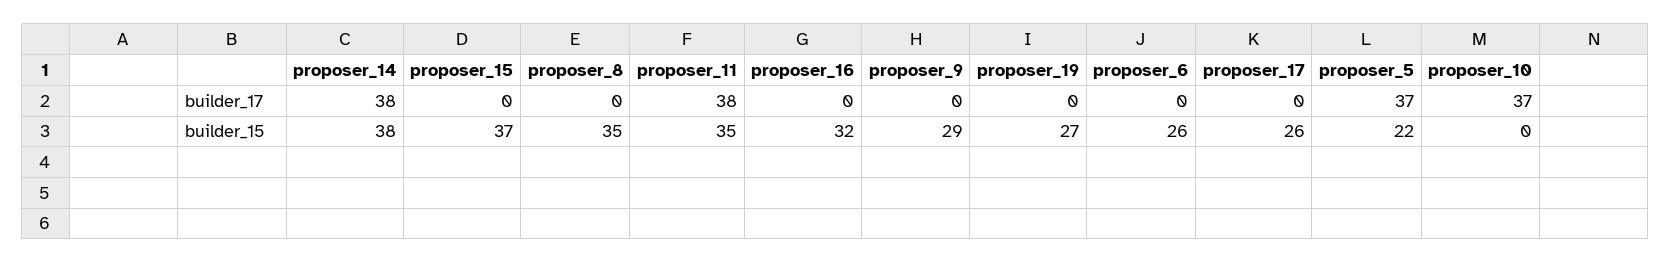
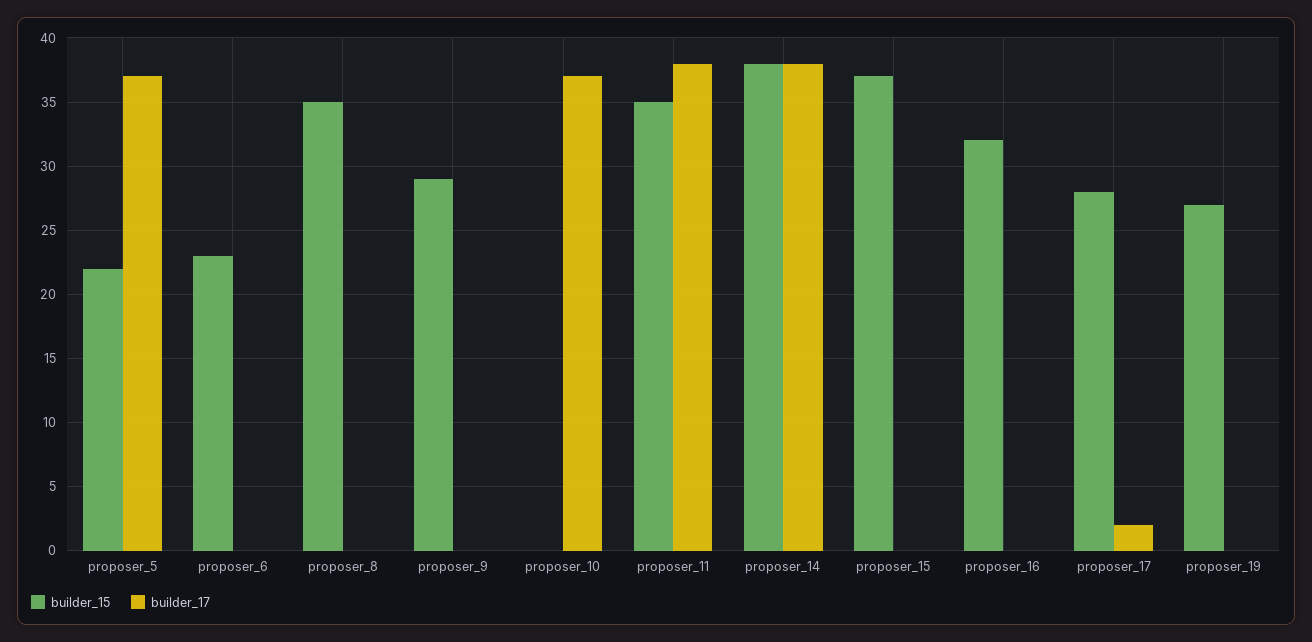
builder_17, proposer_17: 0 -> 2
builder_15, proposer_6: 26 -> 23
builder_15, proposer_17: 26 -> 28

